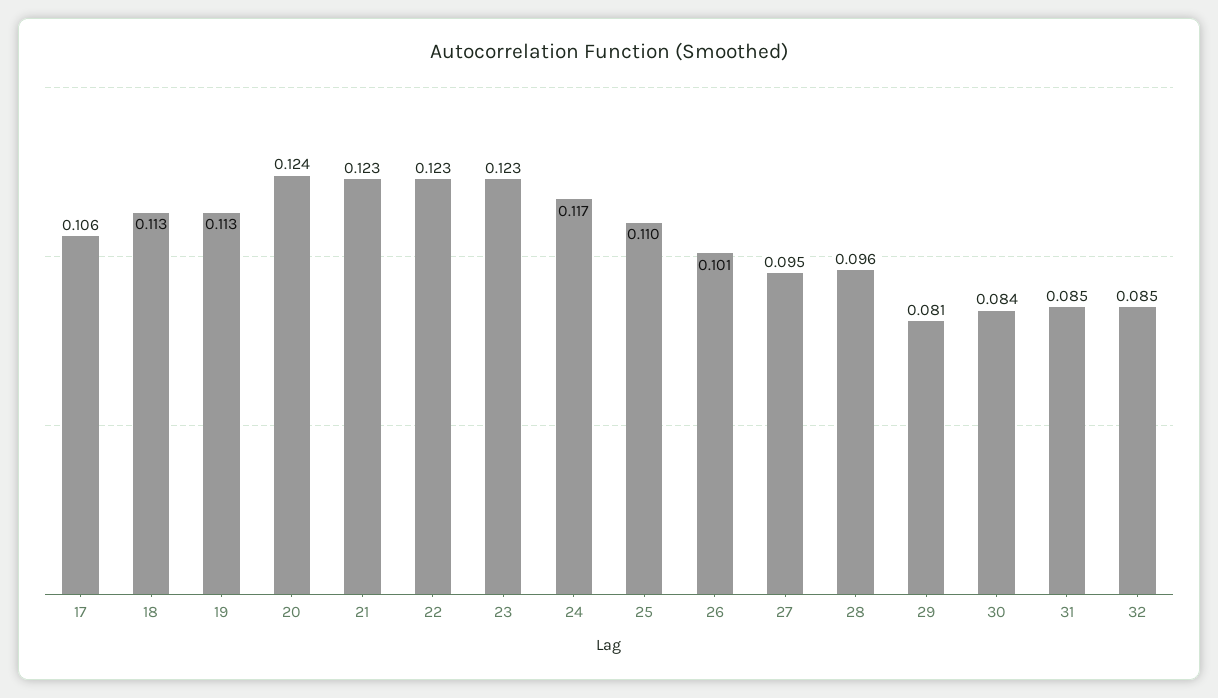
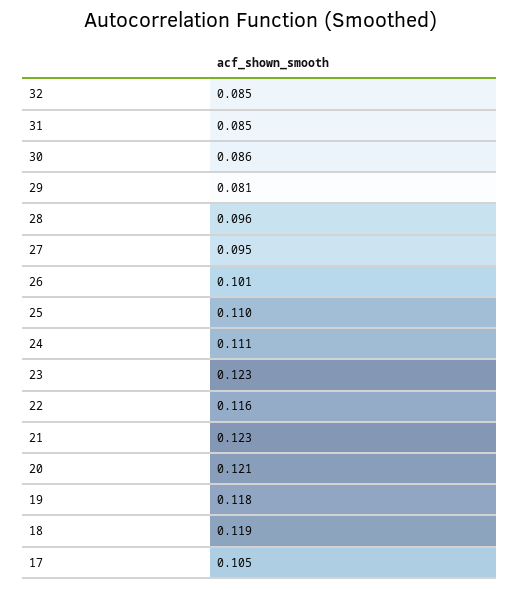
17: 0.106 -> 0.105
18: 0.113 -> 0.119
19: 0.113 -> 0.118
20: 0.124 -> 0.121
22: 0.123 -> 0.116
24: 0.117 -> 0.111
30: 0.084 -> 0.086

